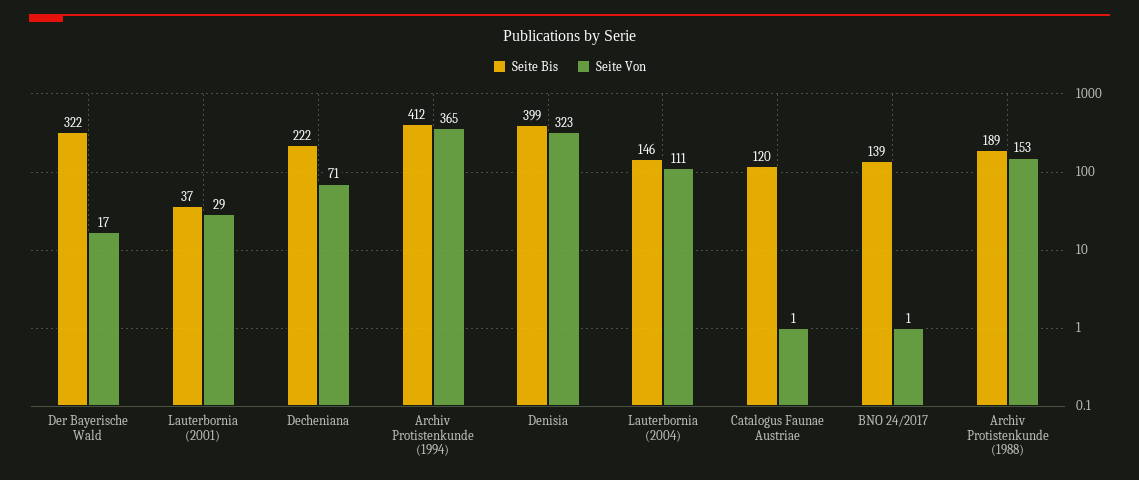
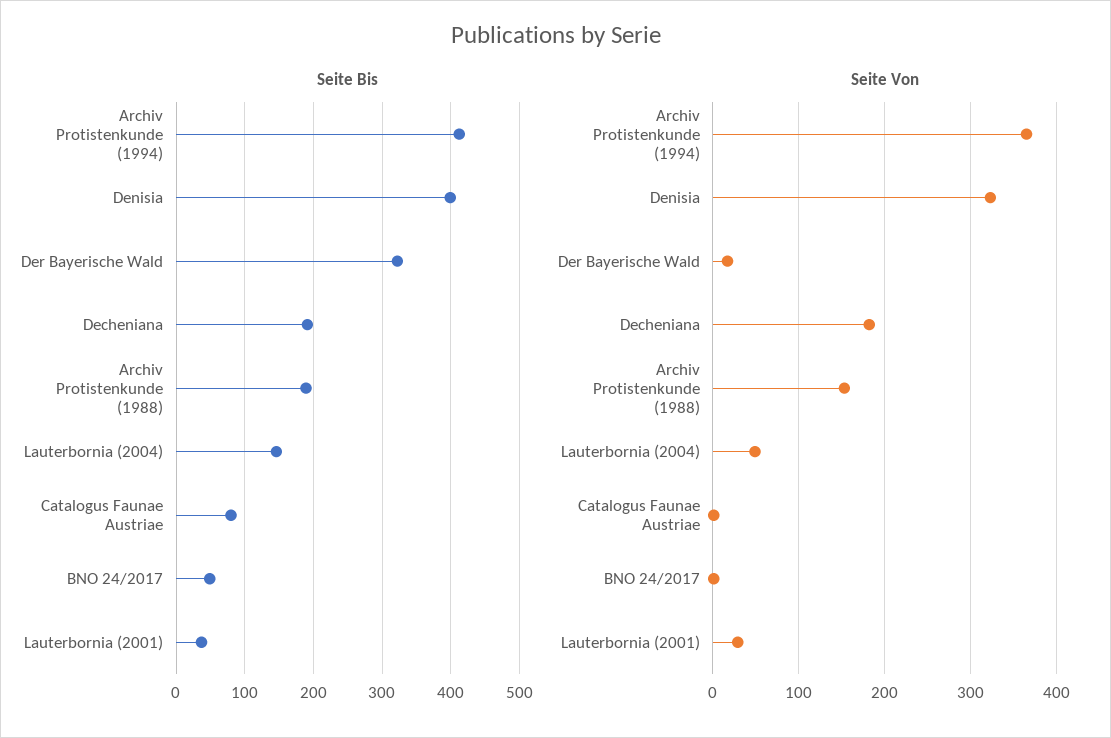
Seite Bis, Decheniana: 222 -> 190
Seite Von, Decheniana: 71 -> 180
Seite Von, Lauterbornia (2004): 111 -> 50
Seite Bis, Catalogus Faunae Austriae: 120 -> 80
Seite Bis, BNO 24/2017: 139 -> 50

